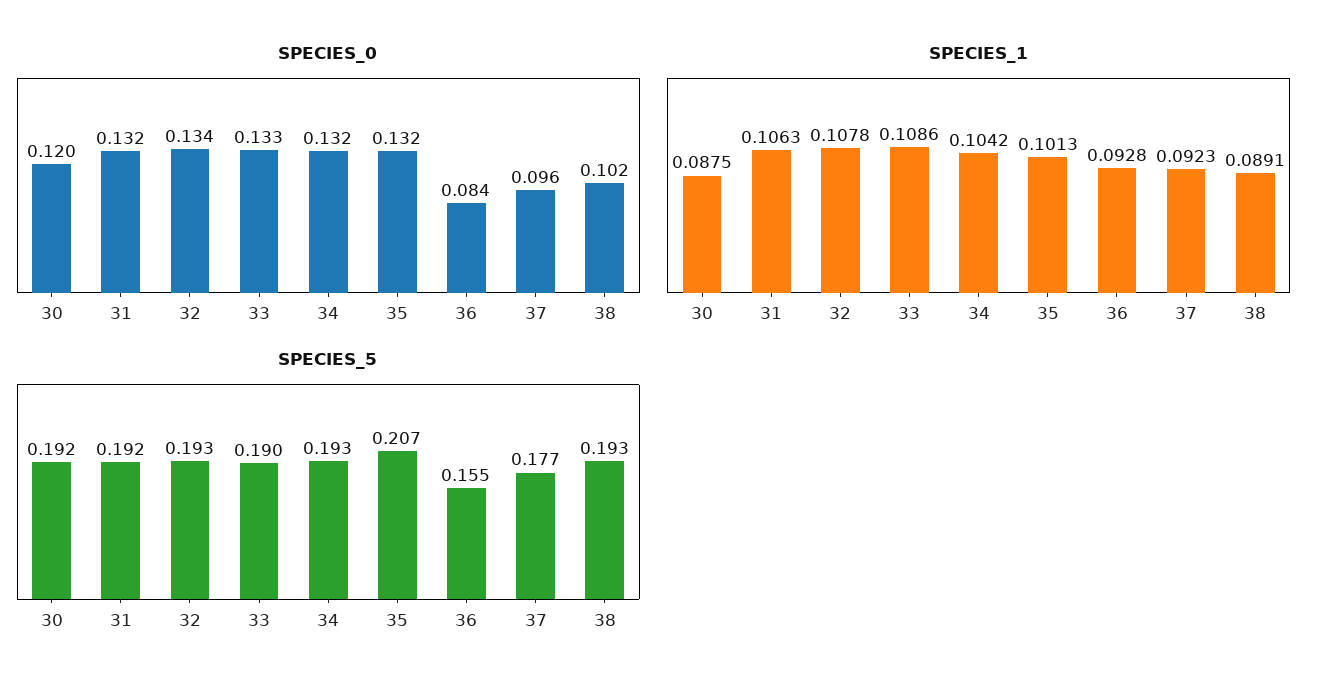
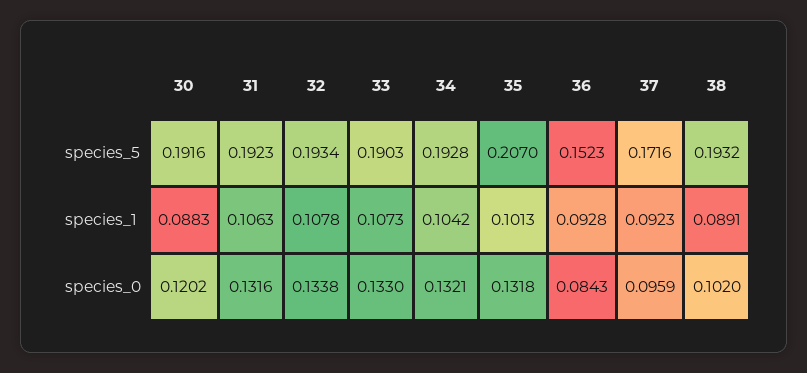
SPECIES_1, 30: 0.0875 -> 0.0883
SPECIES_1, 33: 0.1086 -> 0.1073
SPECIES_5, 36: 0.155 -> 0.1523
SPECIES_5, 37: 0.177 -> 0.1716

